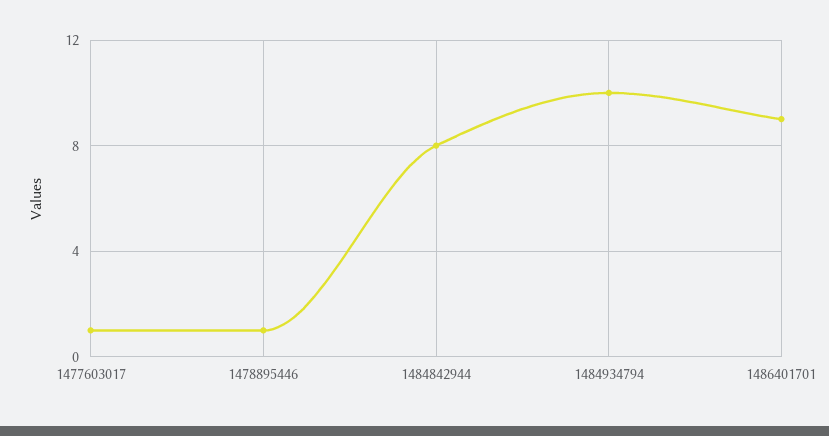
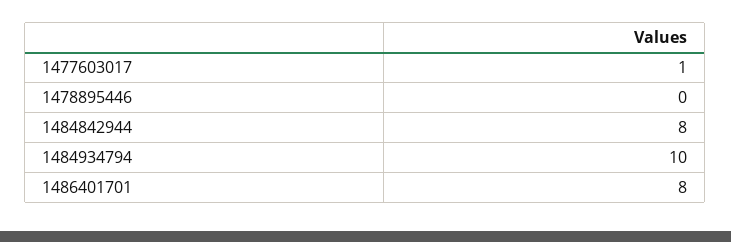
1478895446: 1 -> 0
1486401701: 9 -> 8

